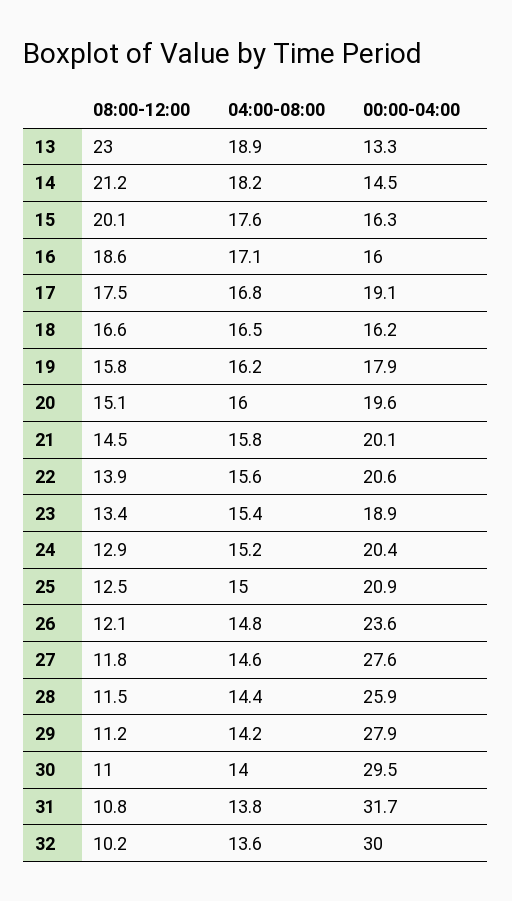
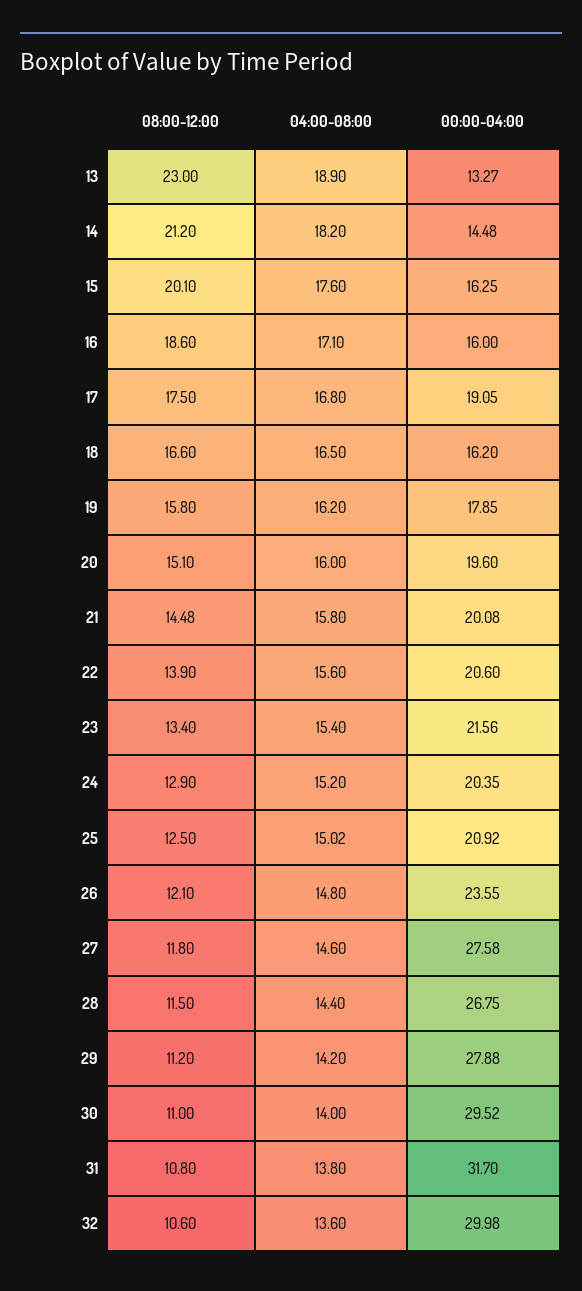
00:00-04:00, 23: 18.9 -> 21.56
00:00-04:00, 28: 25.9 -> 26.75
08:00-12:00, 32: 10.2 -> 10.6

